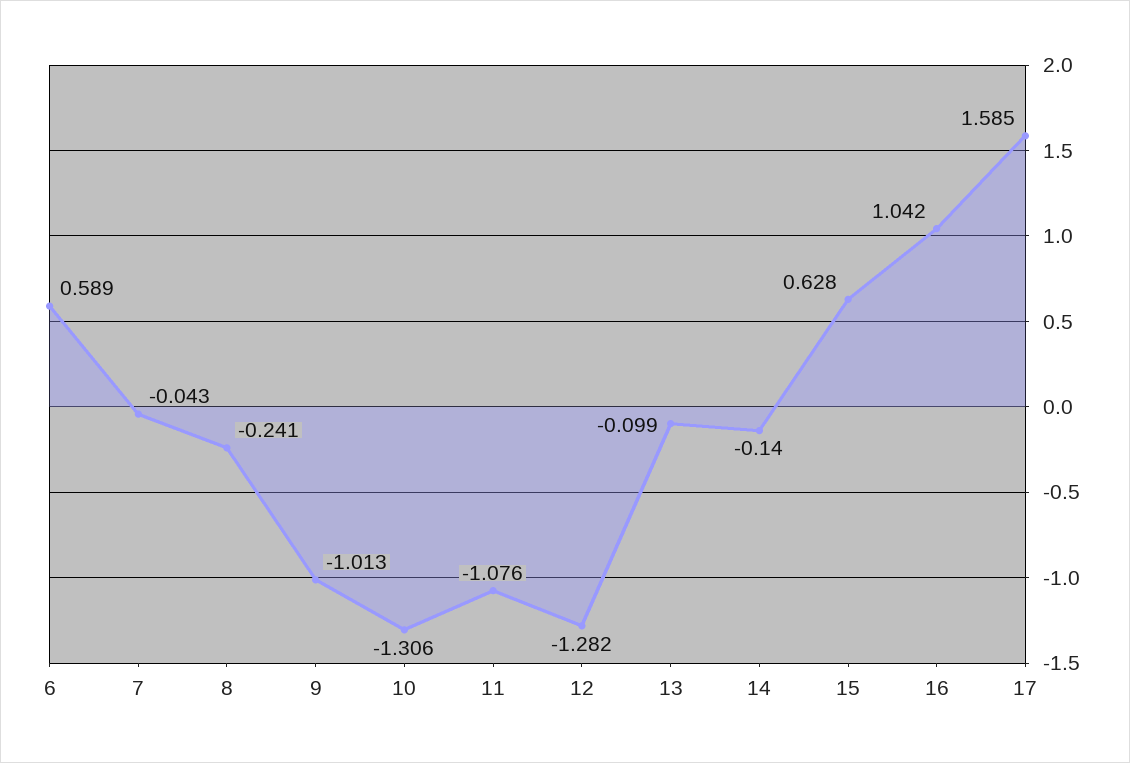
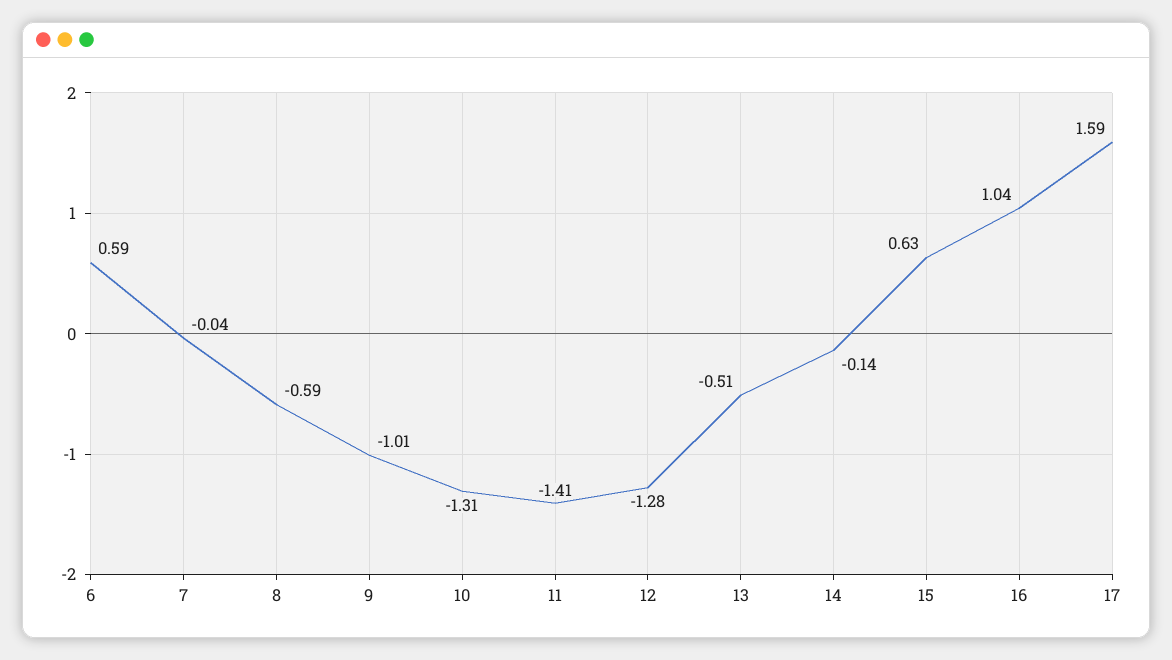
8: -0.241 -> -0.59
11: -1.076 -> -1.41
13: -0.099 -> -0.51

